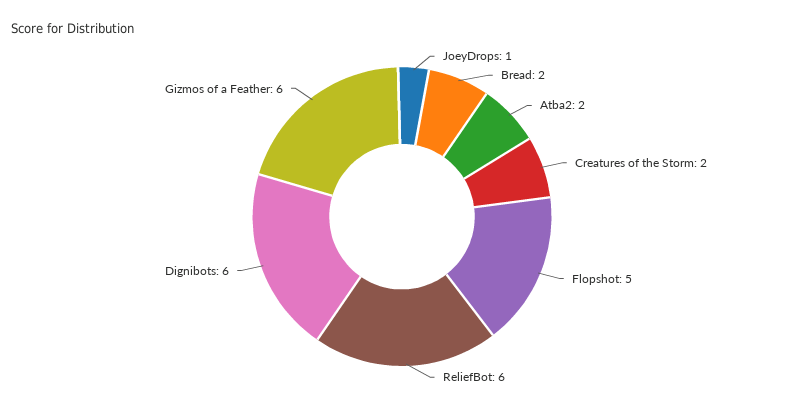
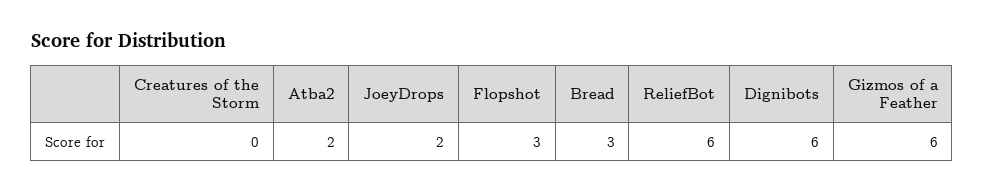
JoeyDrops: 1 -> 2
Bread: 2 -> 3
Creatures of the Storm: 2 -> 0
Flopshot: 5 -> 3

